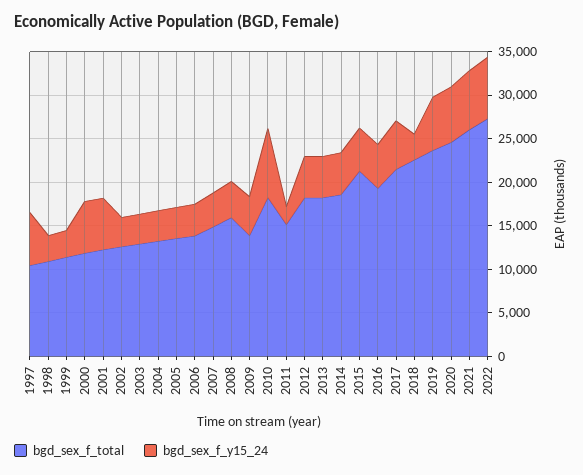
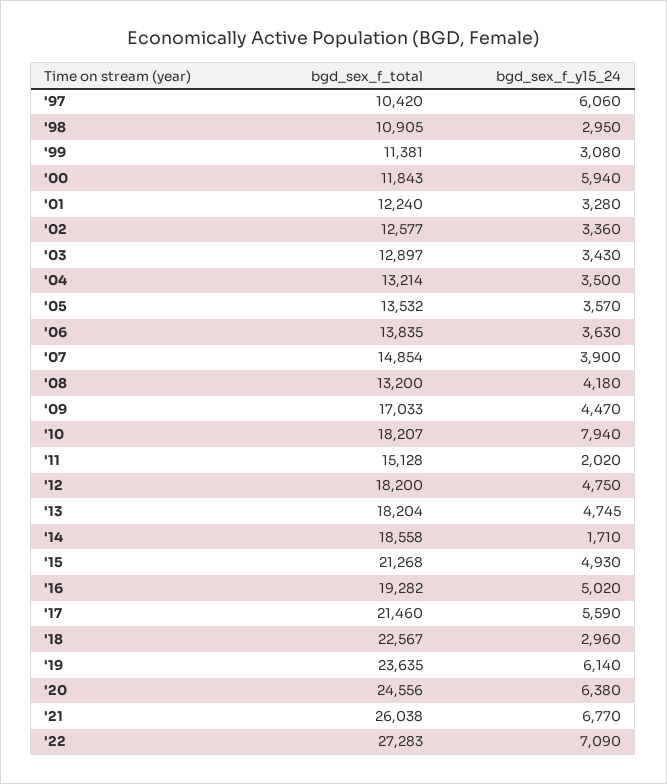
bgd_sex_f_y15_24, 2001: 6000 -> 3280
bgd_sex_f_total, 2008: 16000 -> 13200
bgd_sex_f_total, 2009: 14000 -> 17033
bgd_sex_f_y15_24, 2014: 5000 -> 1710

